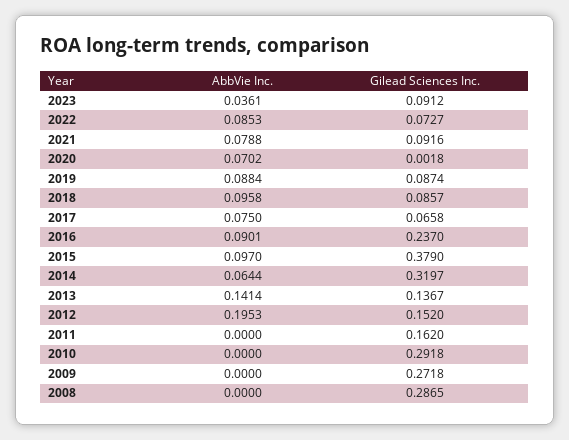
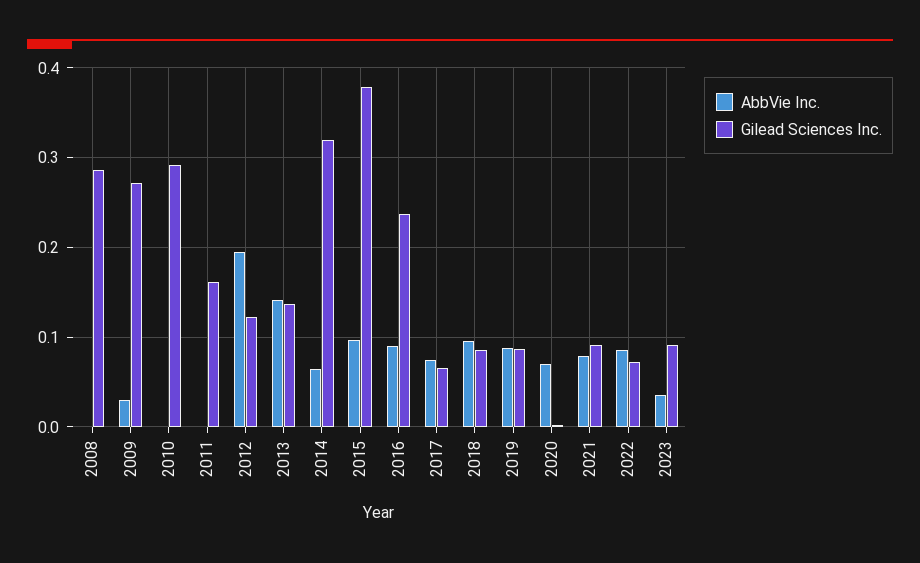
Gilead Sciences Inc., 2012: 0.152 -> 0.12
AbbVie Inc., 2009: 0 -> 0.03

